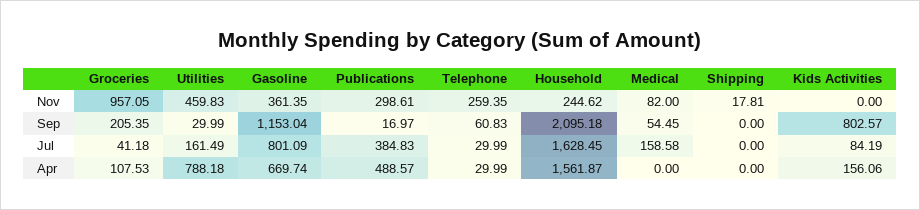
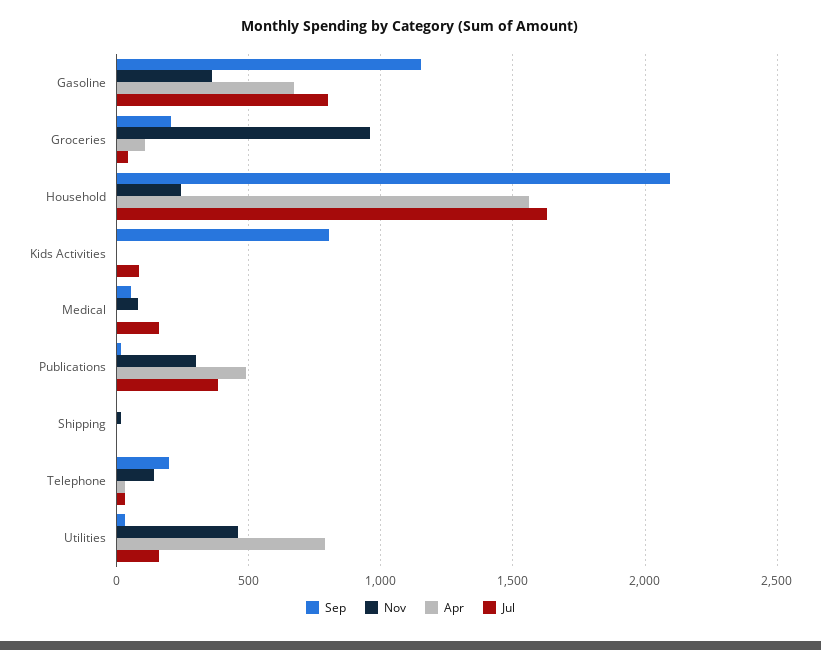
Nov, Telephone: 259.35 -> 150
Sep, Telephone: 60.83 -> 200
Apr, Kids Activities: 156.06 -> 0

